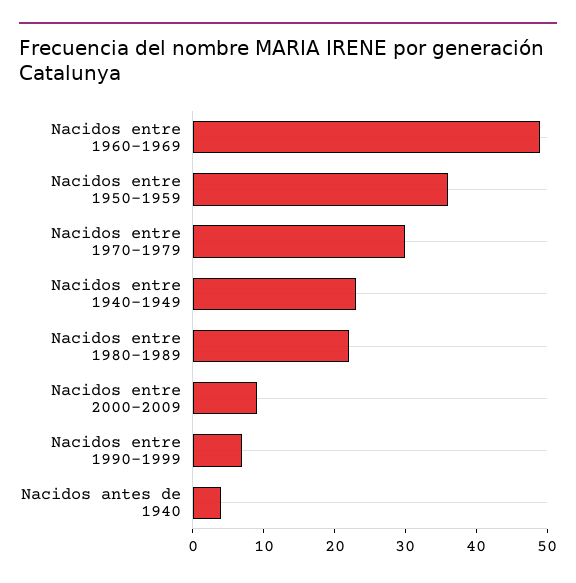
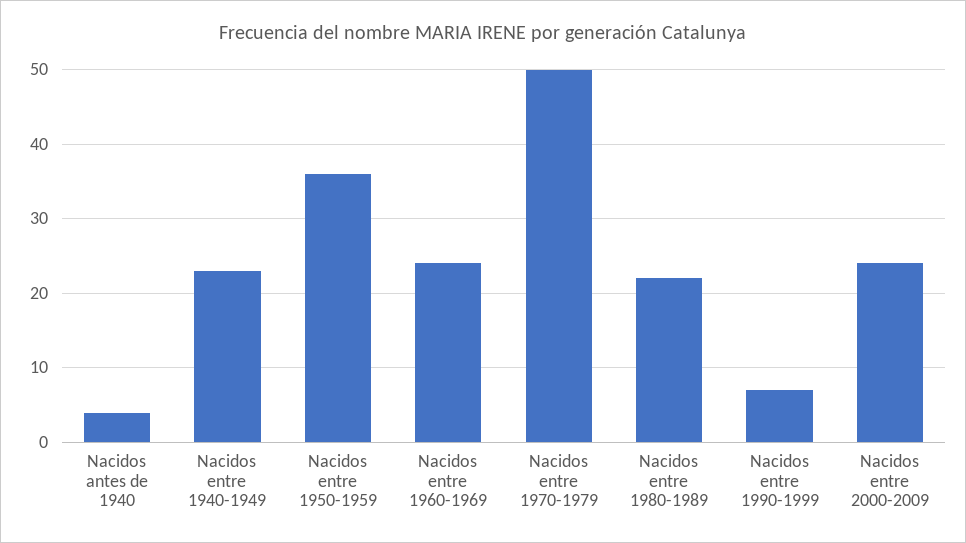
Nacidos entre 1960-1969: 50 -> 24
Nacidos entre 1970-1979: 30 -> 50
Nacidos entre 2000-2009: 10 -> 24

